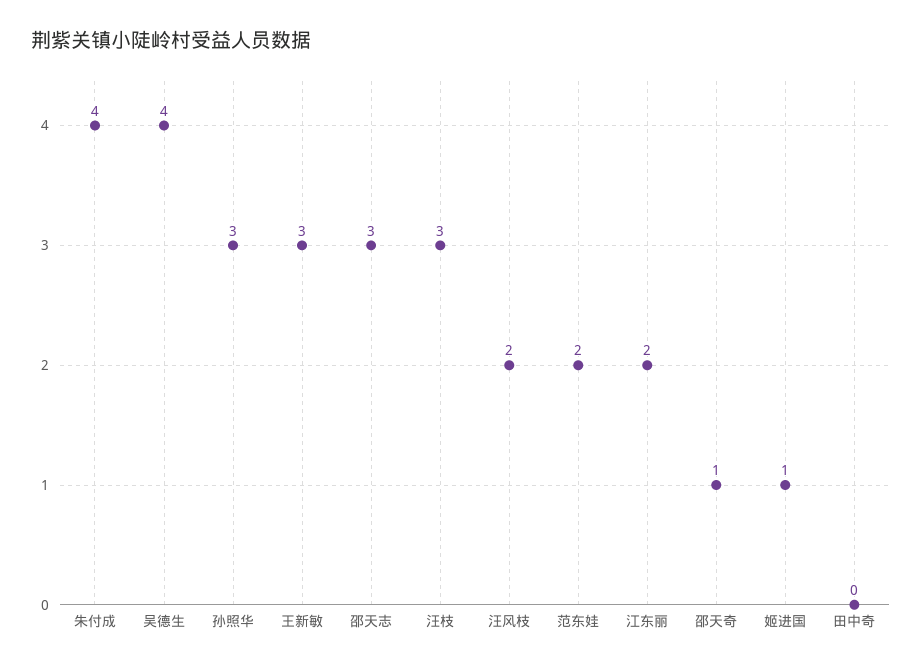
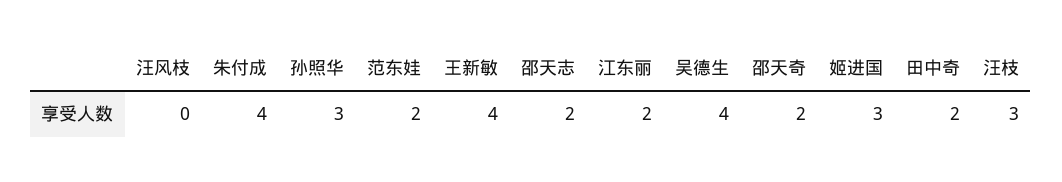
王新敏: 3 -> 4
邵天志: 3 -> 2
汪风枝: 2 -> 0
邵天奇: 1 -> 2
姬进国: 1 -> 3
田中奇: 0 -> 2

